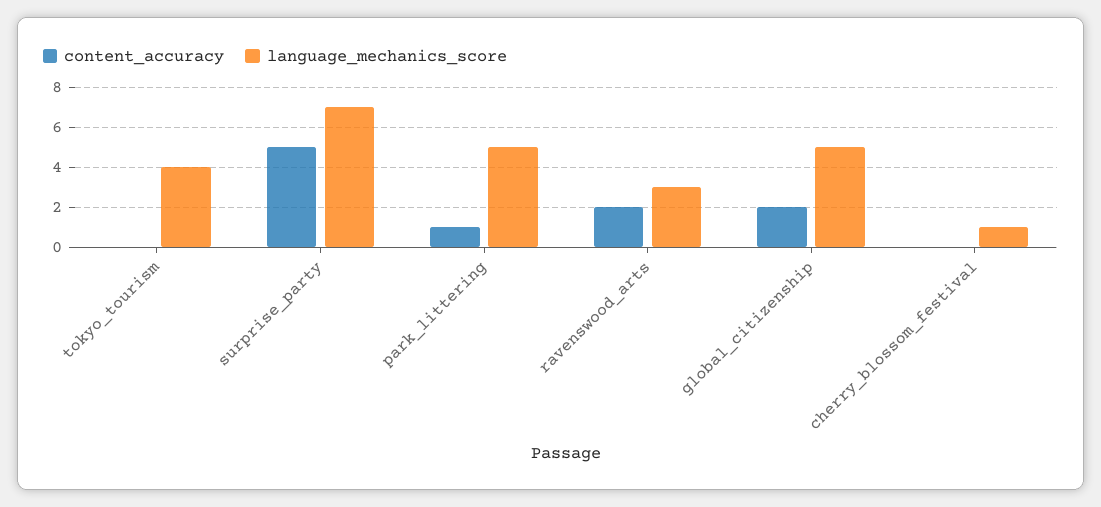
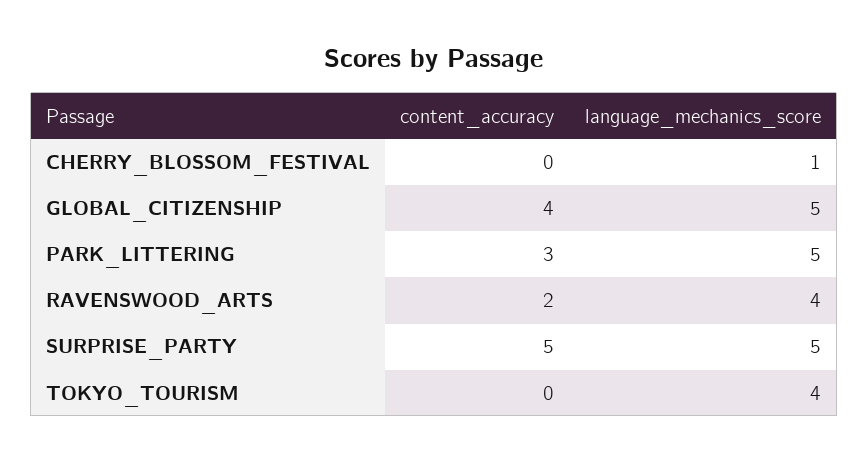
language_mechanics_score, surprise_party: 7 -> 5
content_accuracy, park_littering: 1 -> 3
language_mechanics_score, ravenswood_arts: 3 -> 4
content_accuracy, global_citizenship: 2 -> 4

